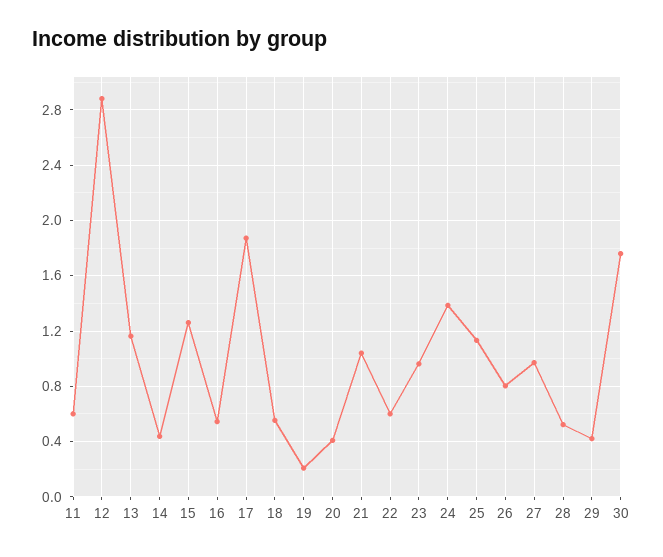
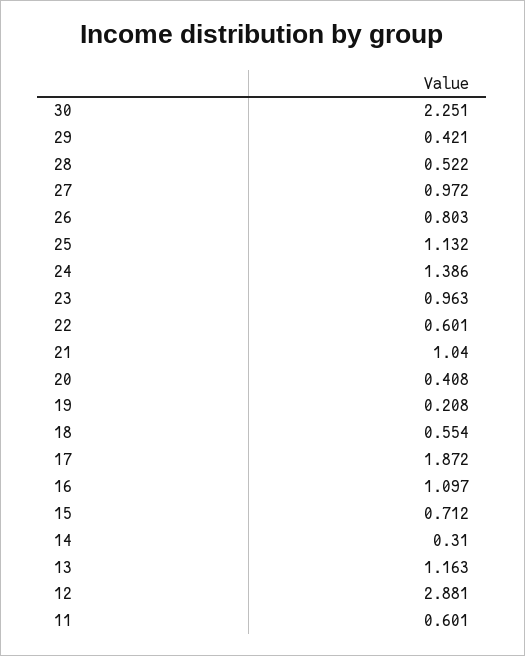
14: 0.45 -> 0.31
15: 1.25 -> 0.712
16: 0.55 -> 1.097
30: 1.75 -> 2.251

